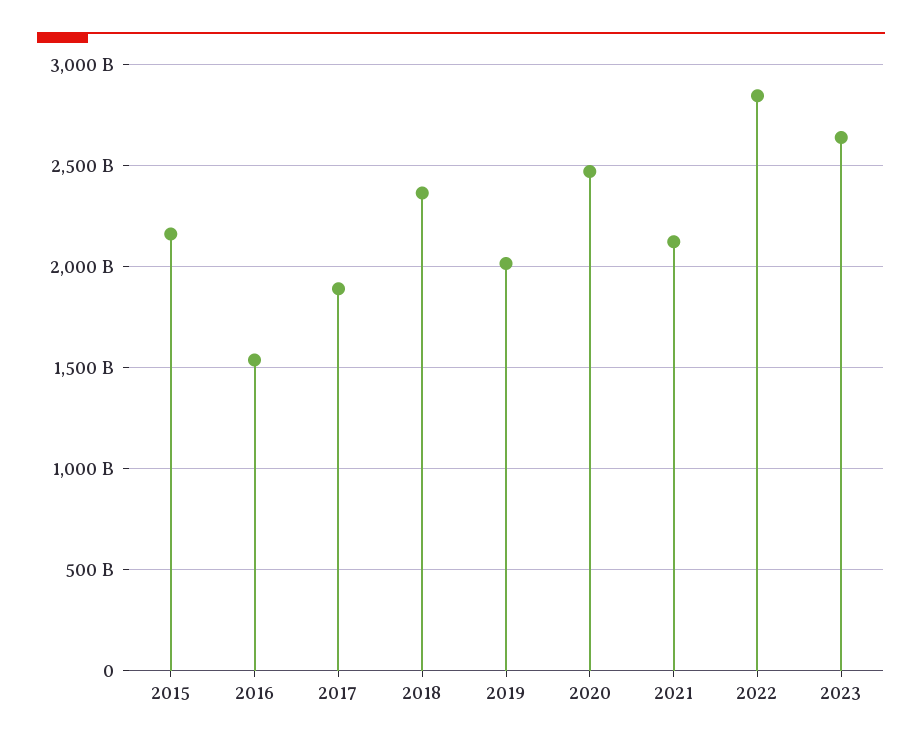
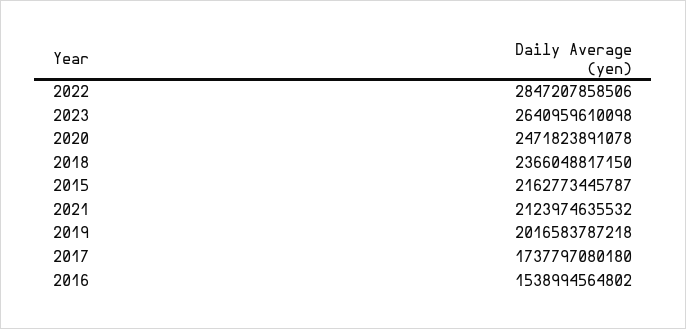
2017: 1900000000000 -> 1737797080180

